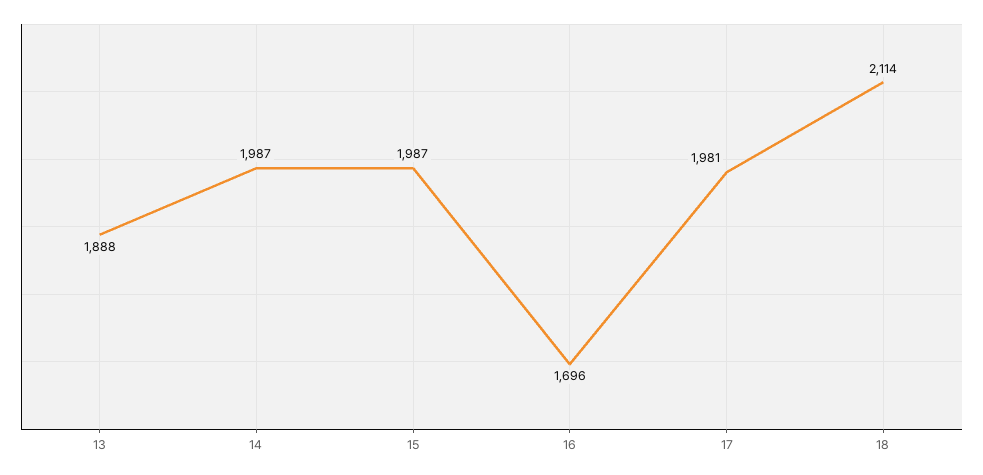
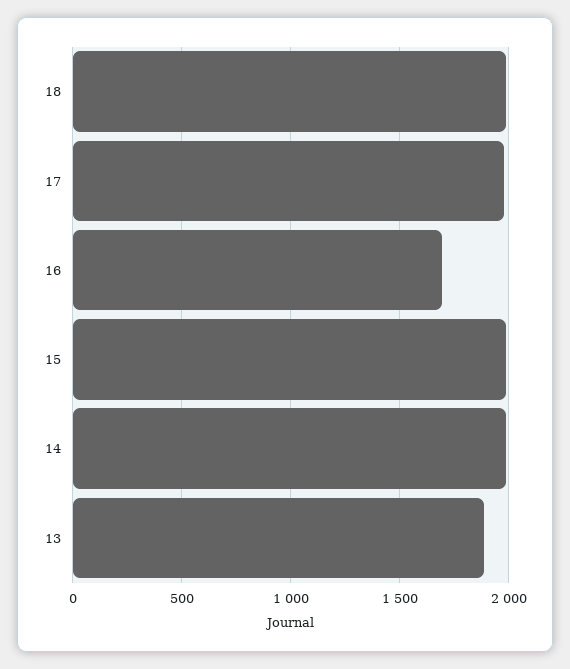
18: 2114 -> 2000

